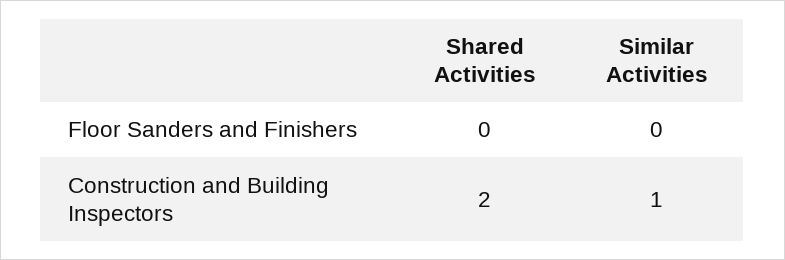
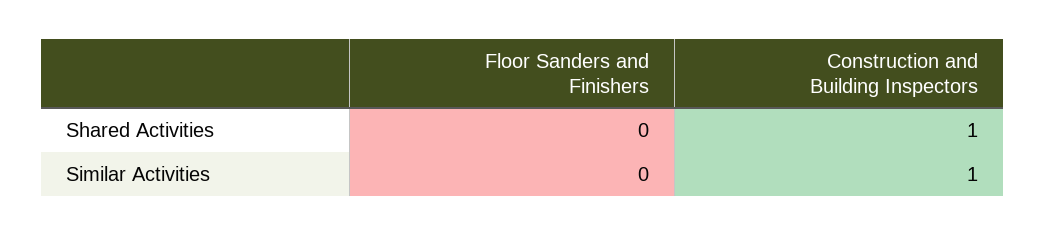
Shared Activities, Construction and Building Inspectors: 2 -> 1

